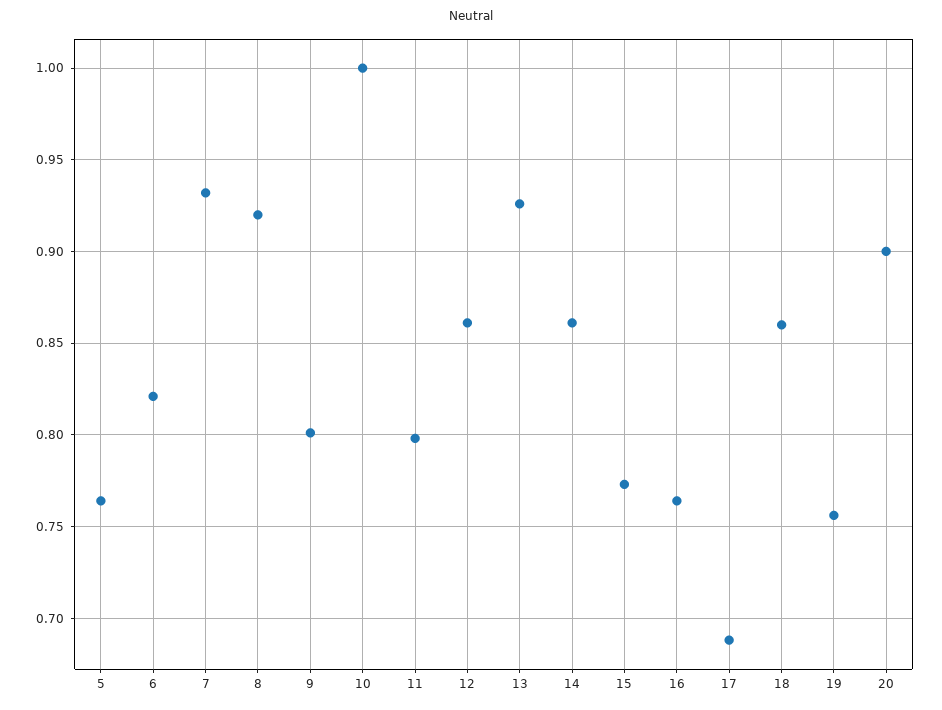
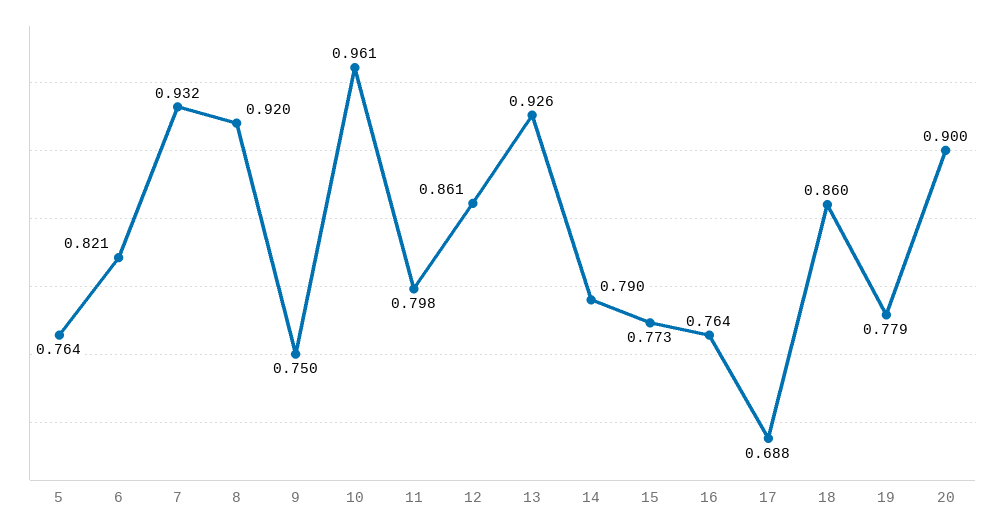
9: 0.8 -> 0.75
10: 1 -> 0.961
14: 0.86 -> 0.79
19: 0.755 -> 0.779

